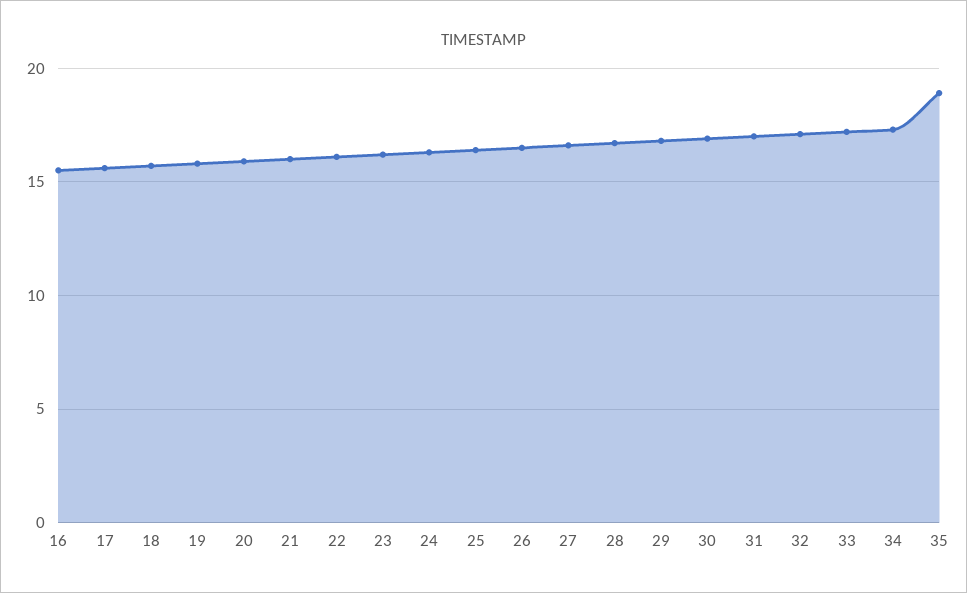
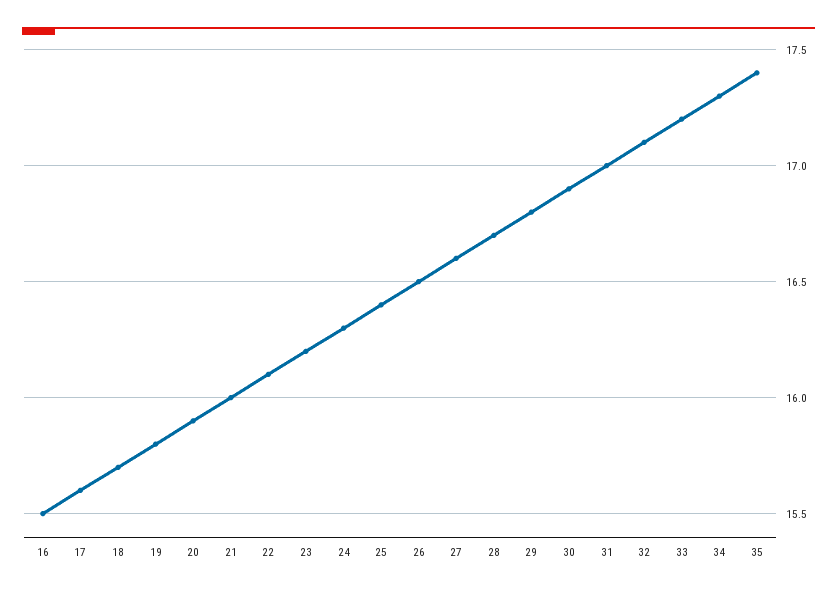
35: 19 -> 17.4

